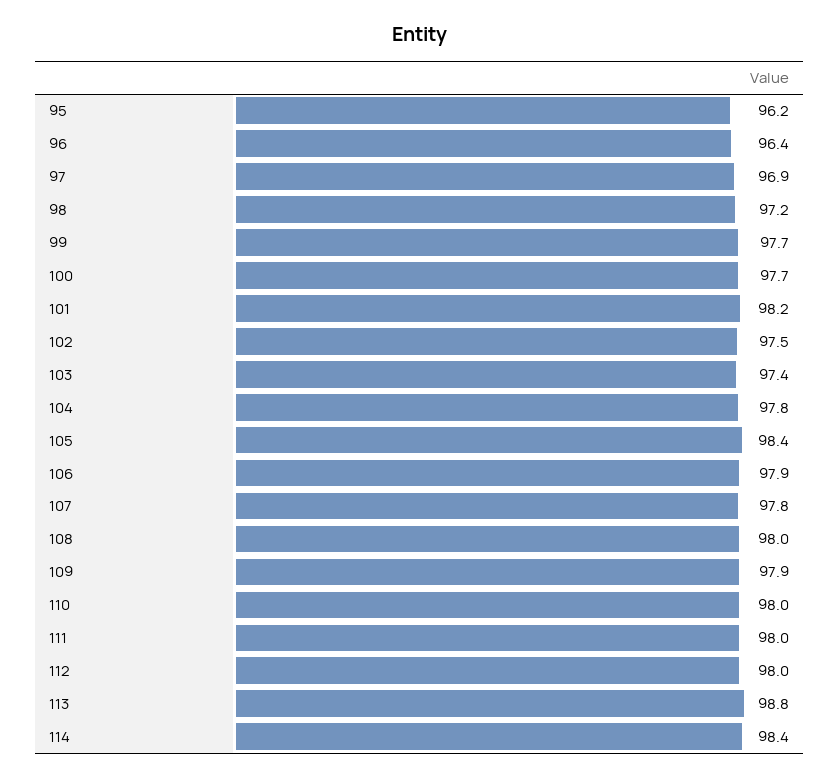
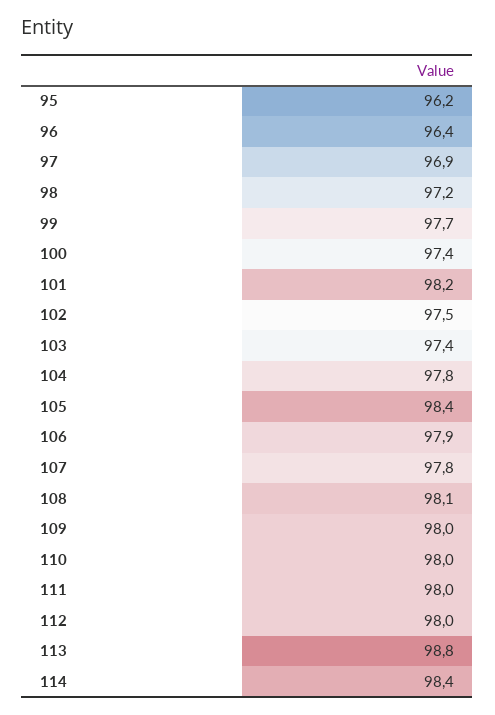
100: 97.7 -> 97.4
108: 98 -> 98.1
109: 97.9 -> 98

